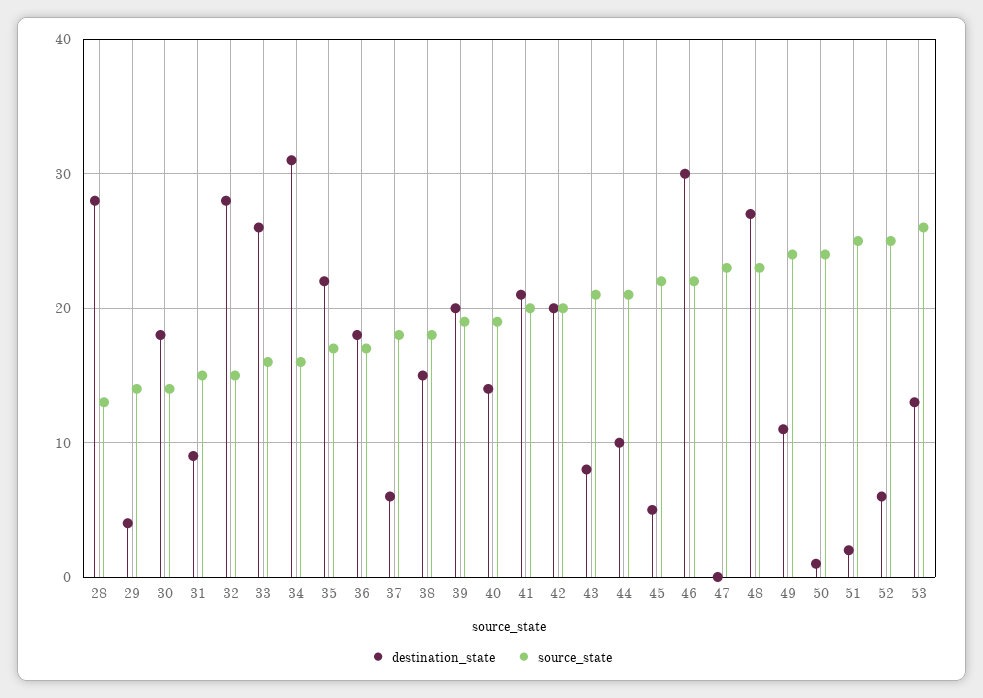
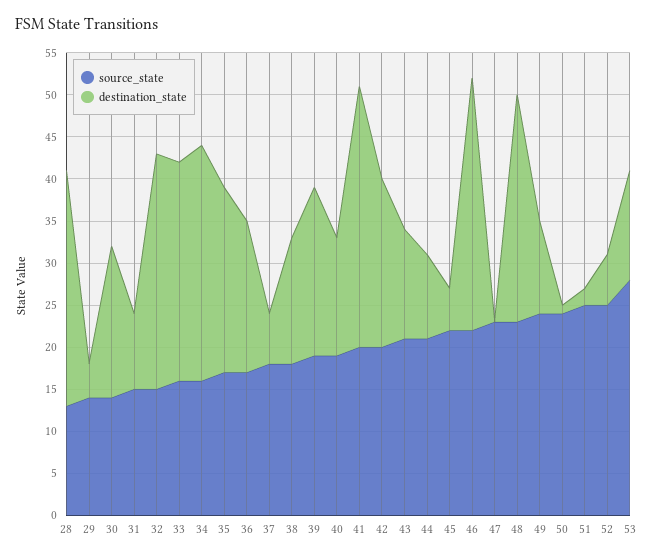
destination_state, 34: 31 -> 28
destination_state, 41: 21 -> 31
destination_state, 43: 8 -> 13
source_state, 53: 26 -> 28

